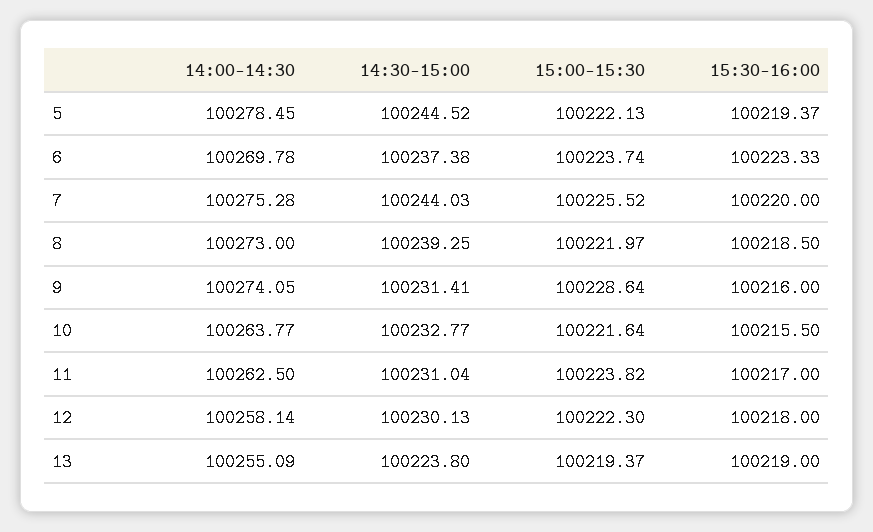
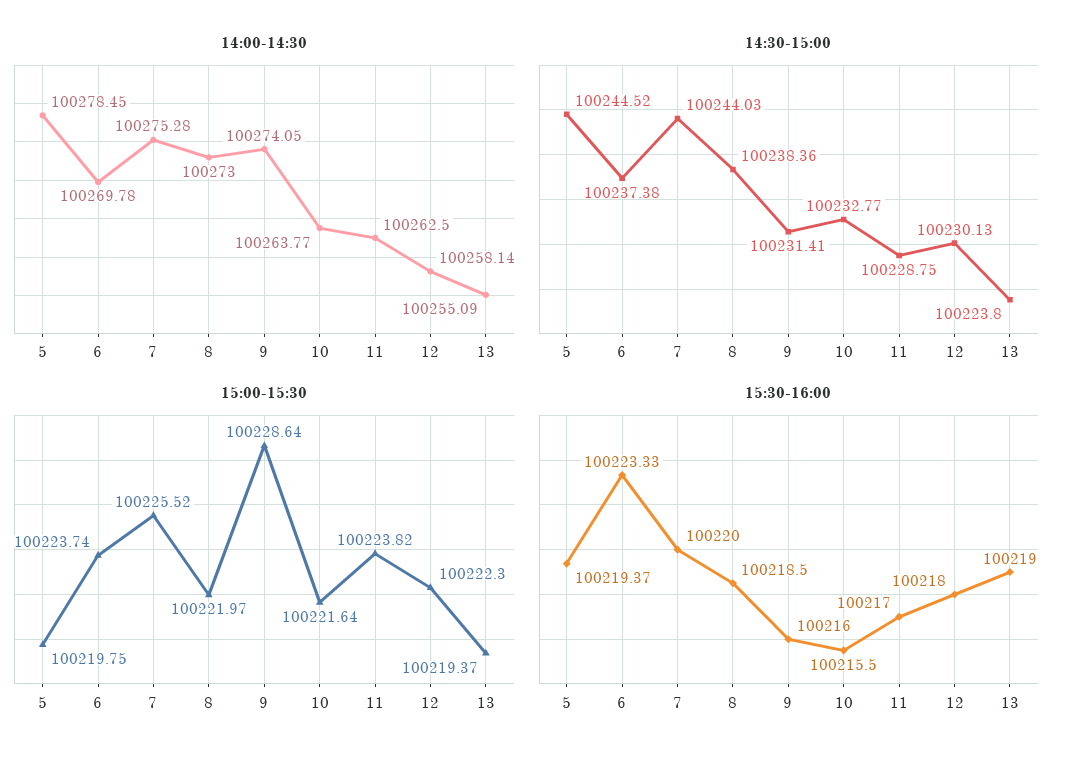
15:00-15:30, 5: 100222.13 -> 100219.75
14:30-15:00, 8: 100239.25 -> 100238.36
14:30-15:00, 11: 100231.04 -> 100228.75

